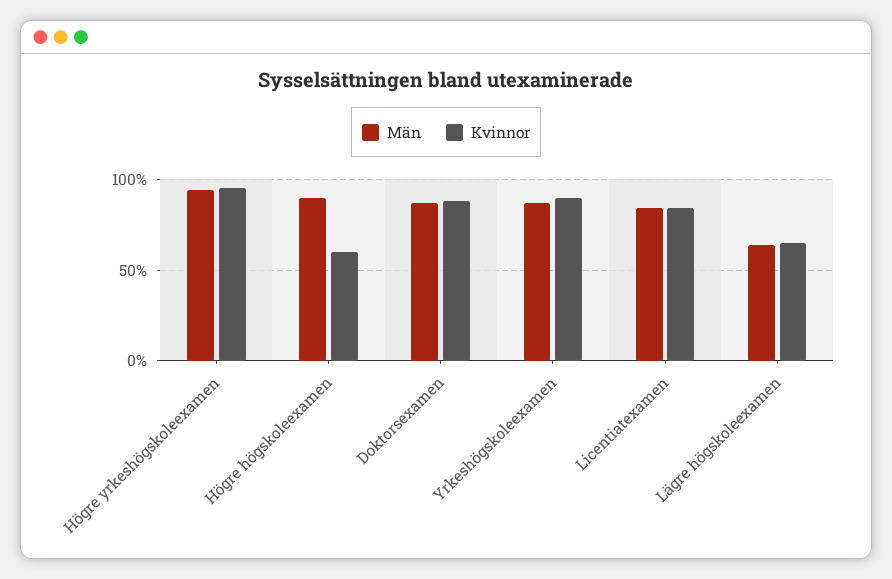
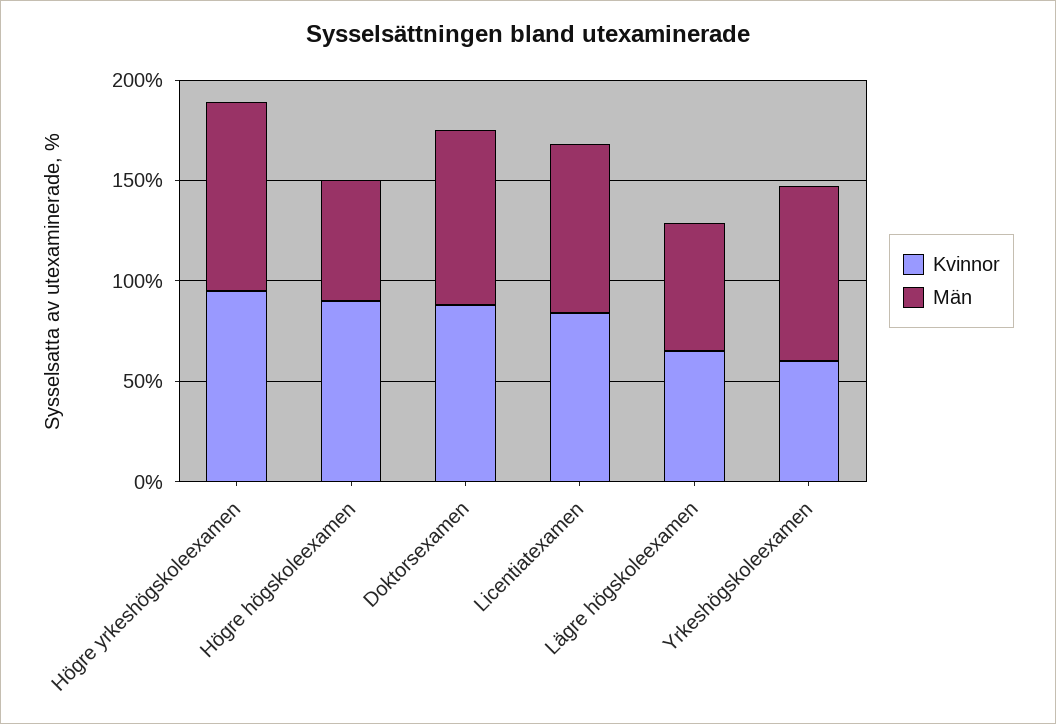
Män, Högre högskoleexamen: 90 -> 60
Kvinnor, Högre högskoleexamen: 60 -> 90
Kvinnor, Yrkeshögskoleexamen: 90 -> 60

